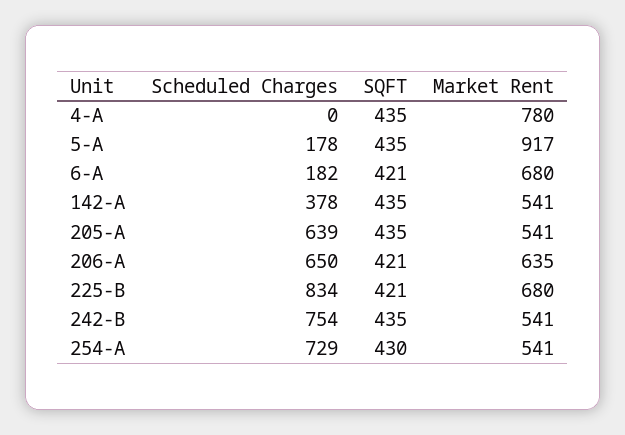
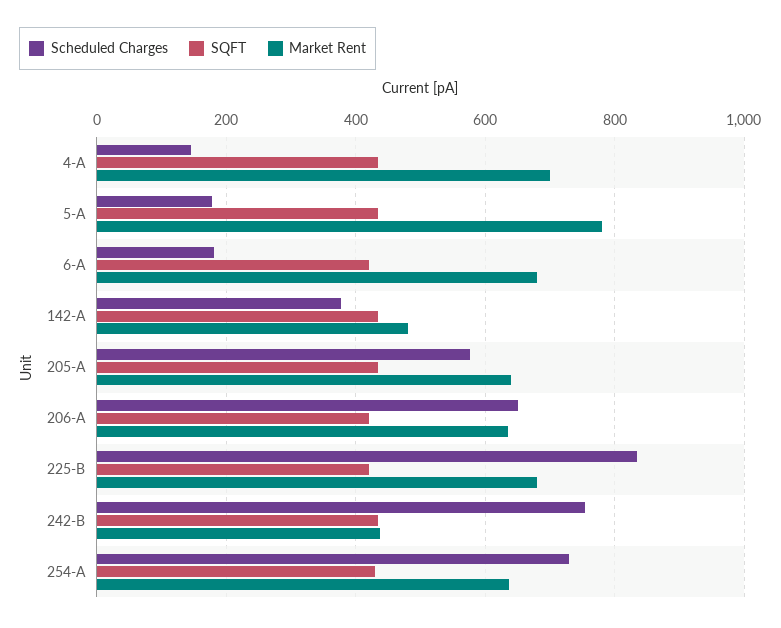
Scheduled Charges, 4-A: 0 -> 140
Market Rent, 4-A: 780 -> 700
Market Rent, 5-A: 917 -> 780
Market Rent, 142-A: 541 -> 480
Scheduled Charges, 205-A: 639 -> 580
Market Rent, 205-A: 541 -> 640
Market Rent, 242-B: 541 -> 440
Market Rent, 254-A: 541 -> 640

